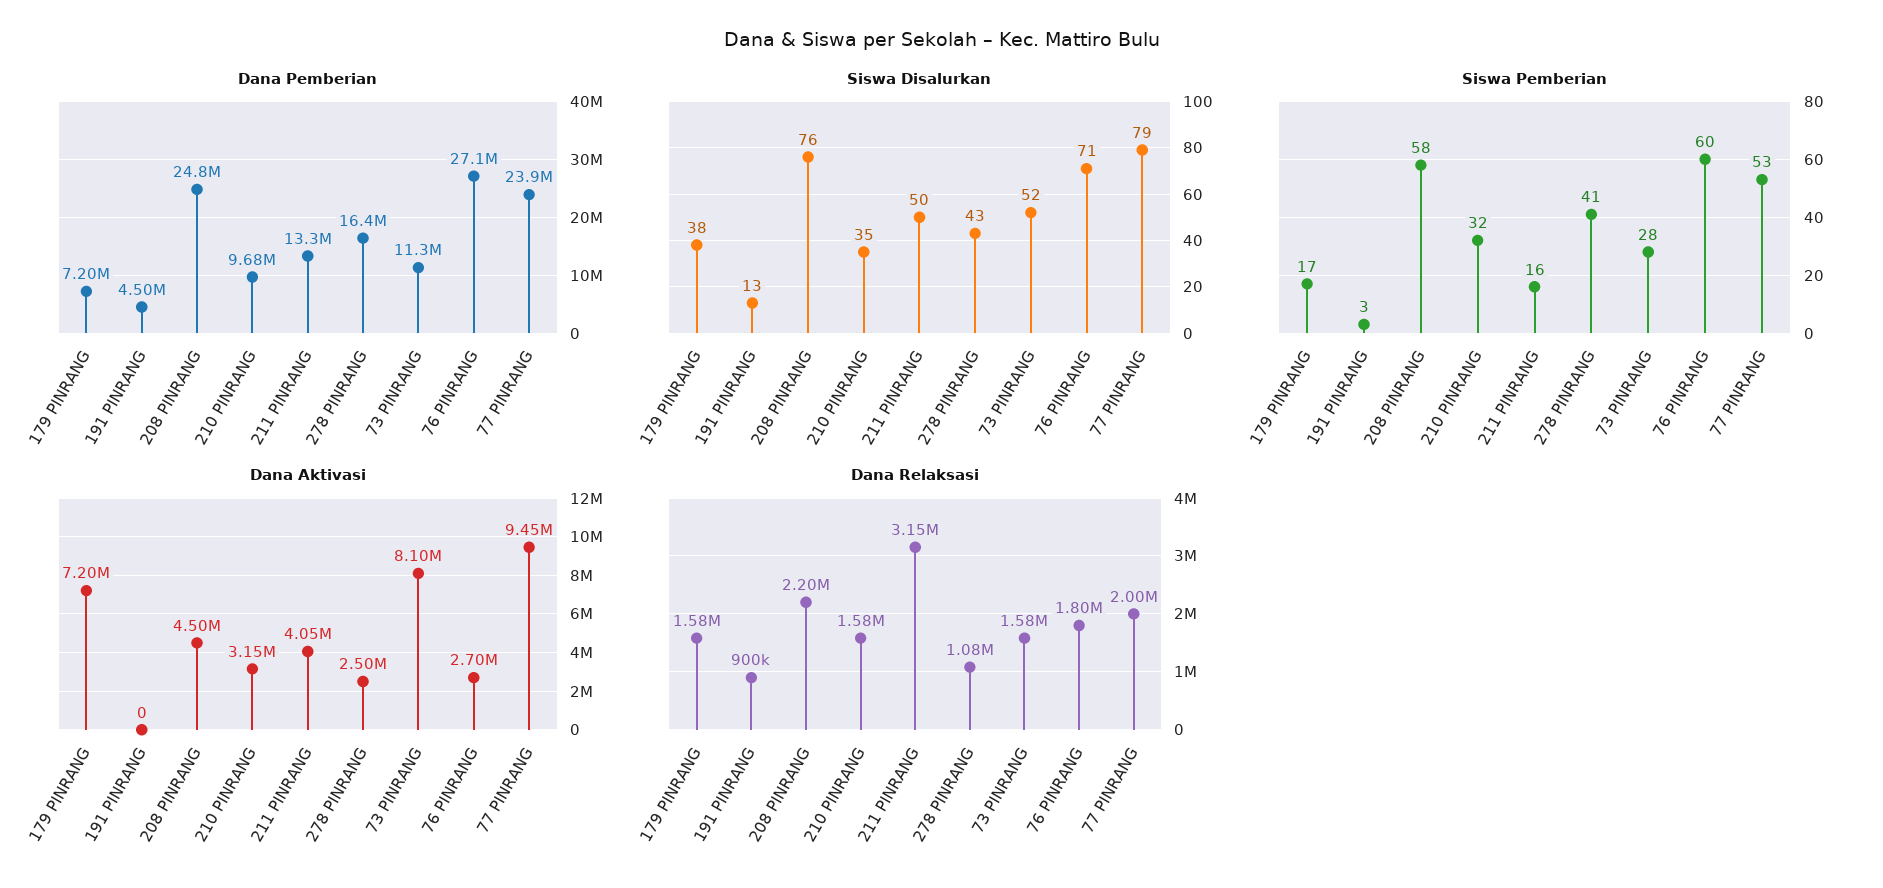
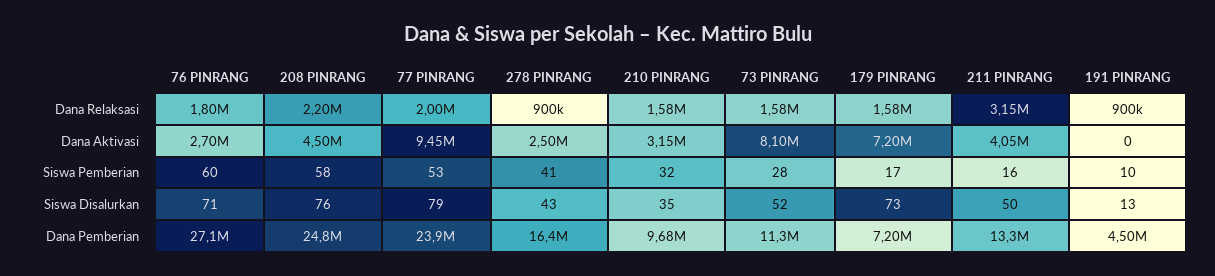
Siswa Disalurkan, 179 PINRANG: 38 -> 73
Siswa Pemberian, 191 PINRANG: 3 -> 10
Dana Relaksasi, 278 PINRANG: 1080000 -> 900000

